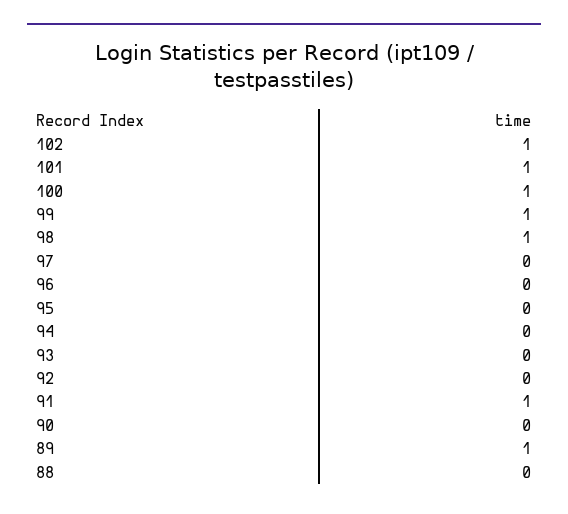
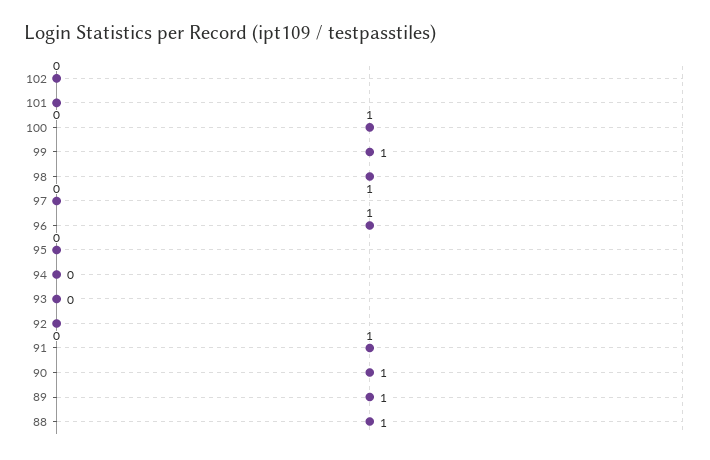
102: 1 -> 0
101: 1 -> 0
96: 0 -> 1
90: 0 -> 1
88: 0 -> 1

